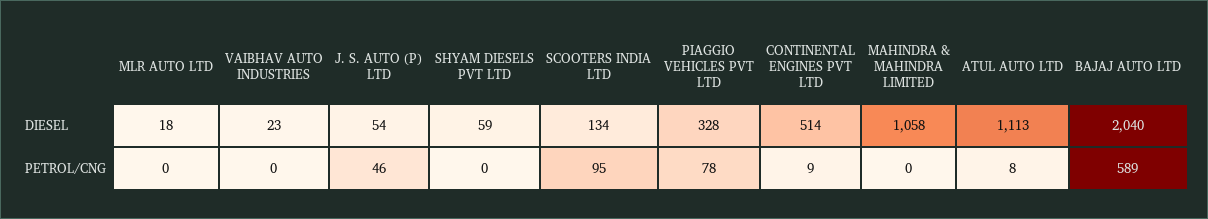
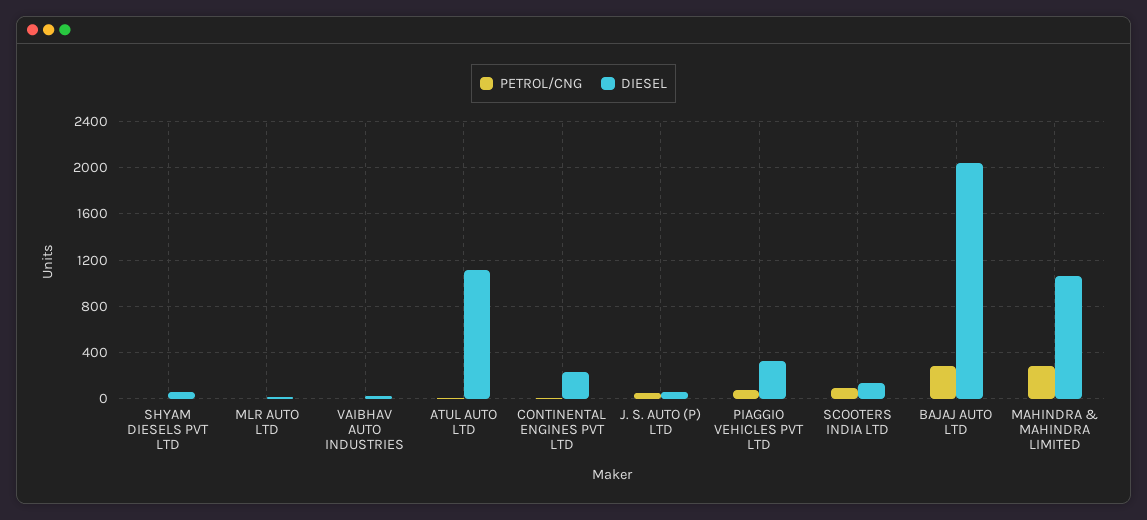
DIESEL, CONTINENTAL ENGINES PVT LTD: 514 -> 200
PETROL/CNG, MAHINDRA & MAHINDRA LIMITED: 0 -> 300
PETROL/CNG, BAJAJ AUTO LTD: 589 -> 300

